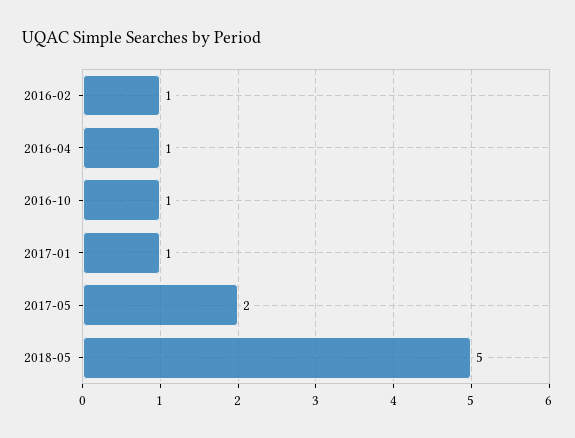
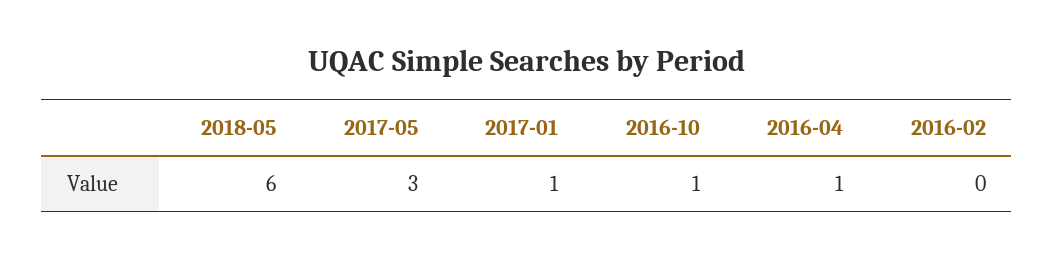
2016-02: 1 -> 0
2017-05: 2 -> 3
2018-05: 5 -> 6

